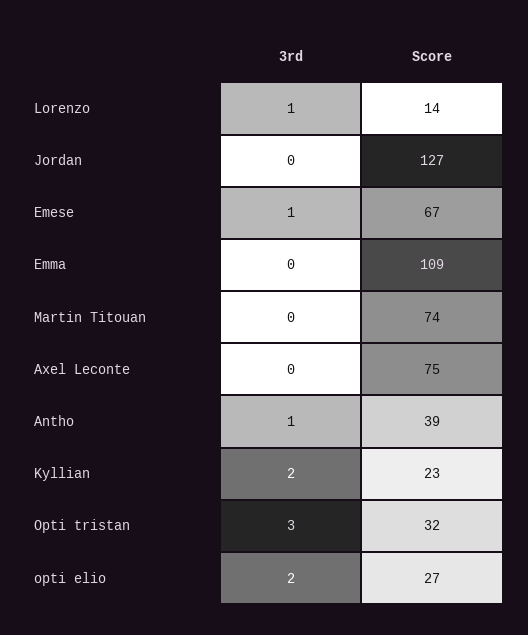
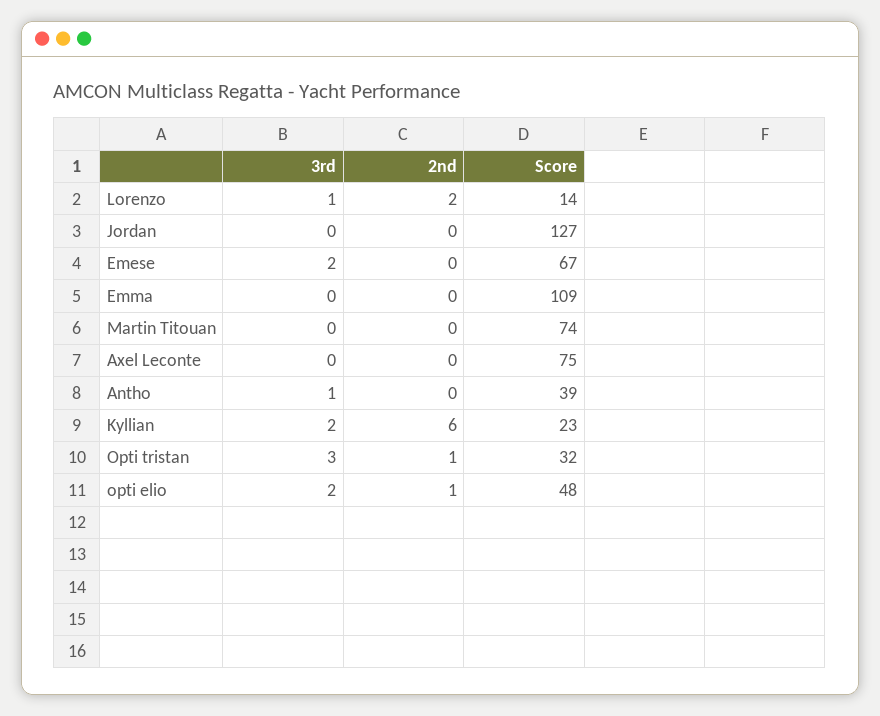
3rd, Emese: 1 -> 2
Score, opti elio: 27 -> 48
2nd, Lorenzo: none -> 2
2nd, Jordan: none -> 0
2nd, Emese: none -> 0
2nd, Emma: none -> 0
2nd, Martin Titouan: none -> 0
2nd, Axel Leconte: none -> 0
2nd, Antho: none -> 0
2nd, Kyllian: none -> 6
2nd, Opti tristan: none -> 1
2nd, opti elio: none -> 1

